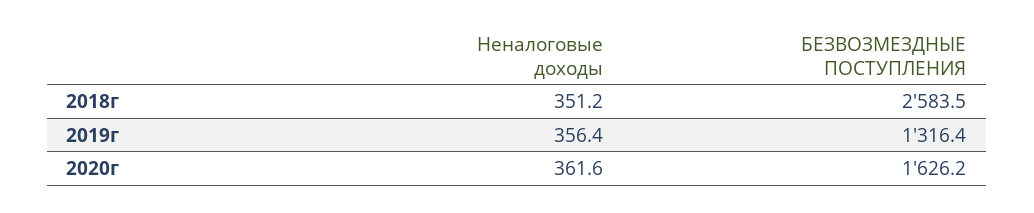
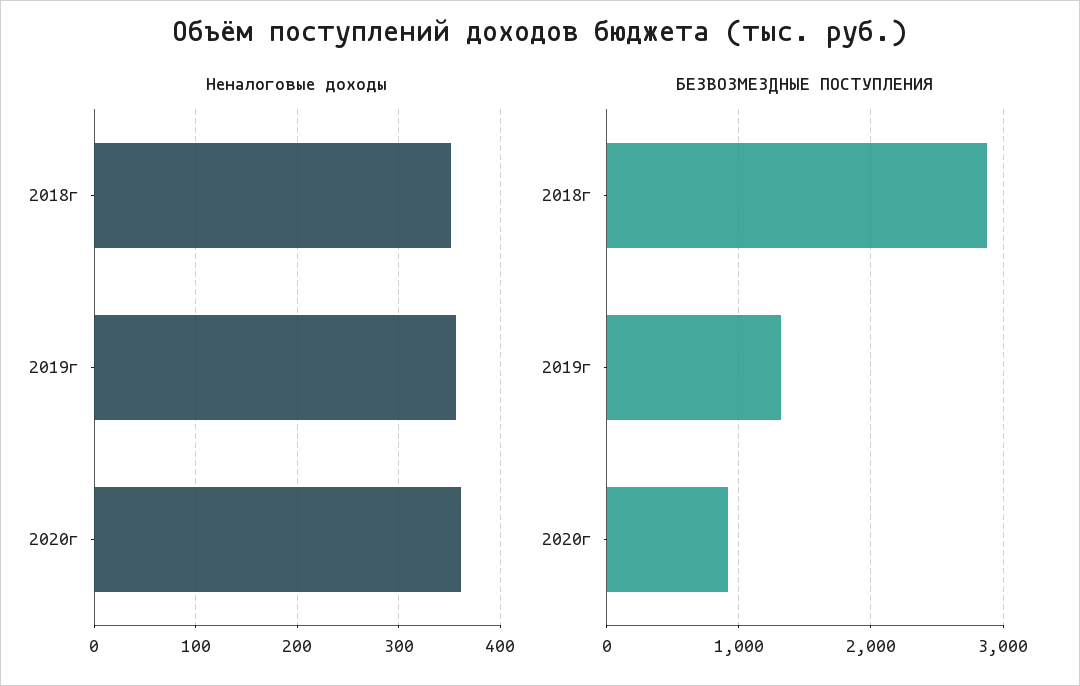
БЕЗВОЗМЕЗДНЫЕ ПОСТУПЛЕНИЯ, 2018г: 2583.5 -> 2900
БЕЗВОЗМЕЗДНЫЕ ПОСТУПЛЕНИЯ, 2020г: 1626.2 -> 900

